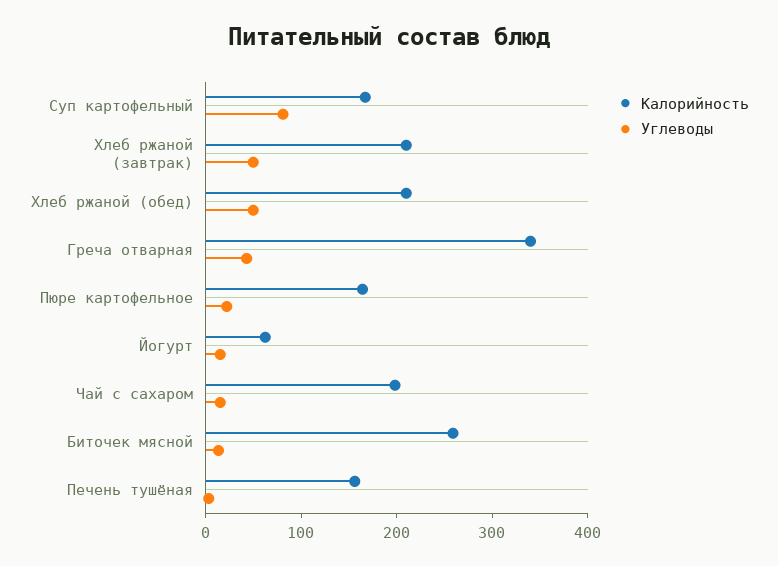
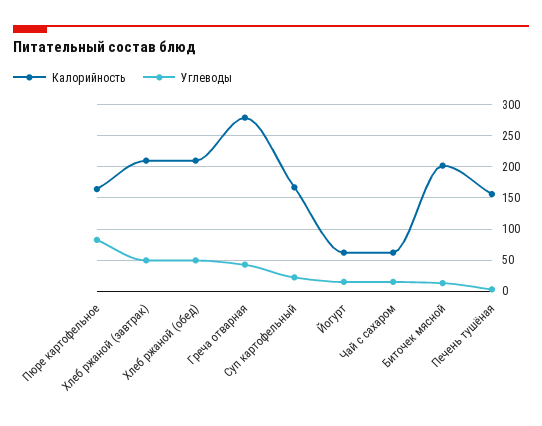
Углеводы, Суп картофельный: 80 -> 20
Калорийность, Греча отварная: 340 -> 280
Углеводы, Пюре картофельное: 20 -> 80
Калорийность, Чай с сахаром: 200 -> 60
Калорийность, Биточек мясной: 260 -> 200

